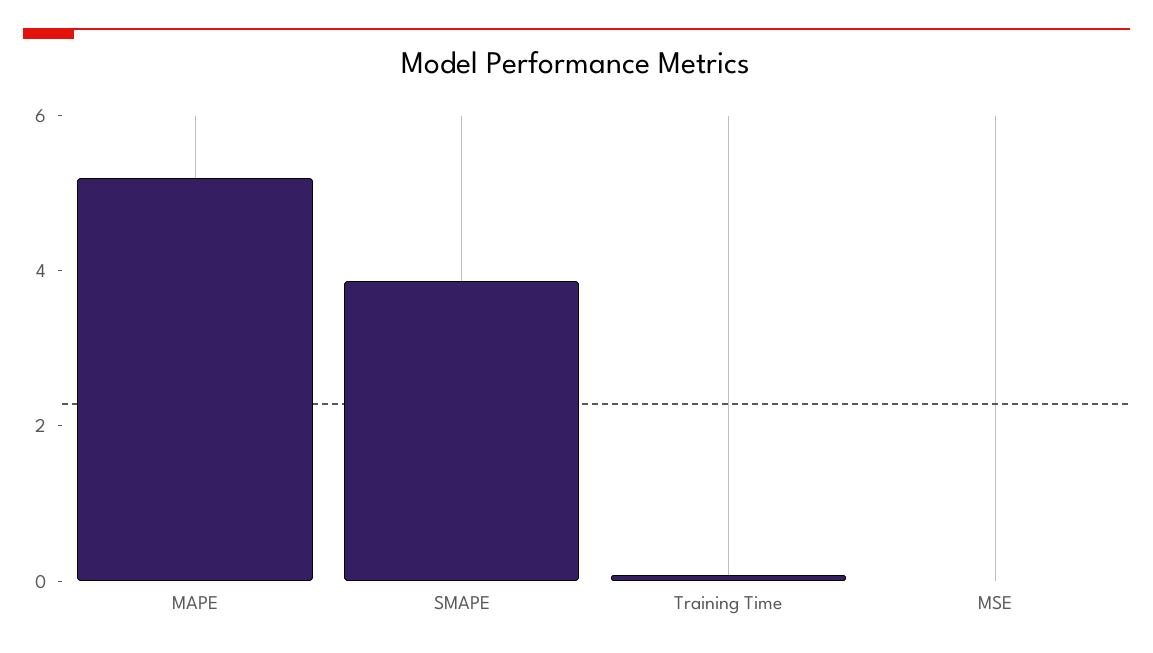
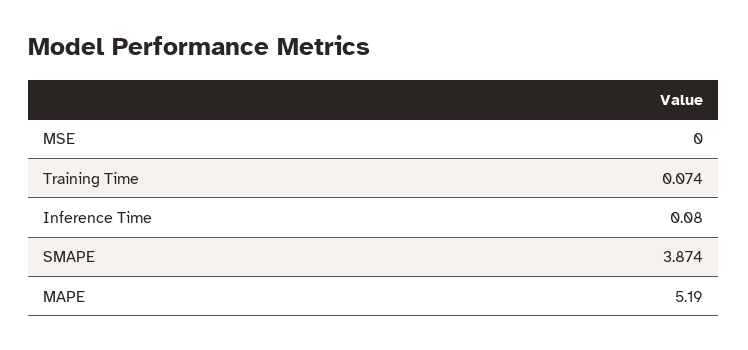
Inference Time: none -> 0.08

